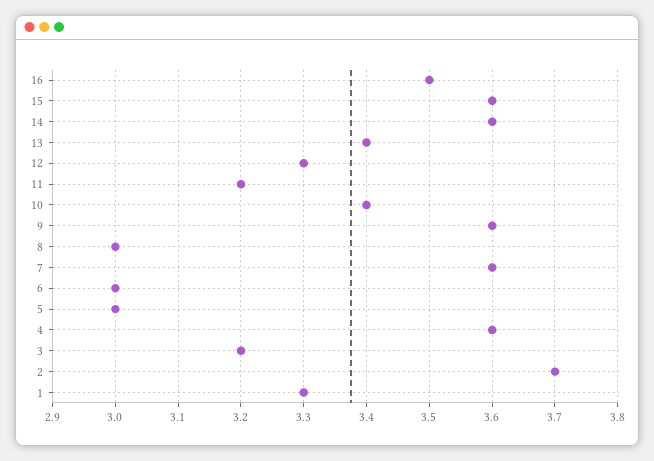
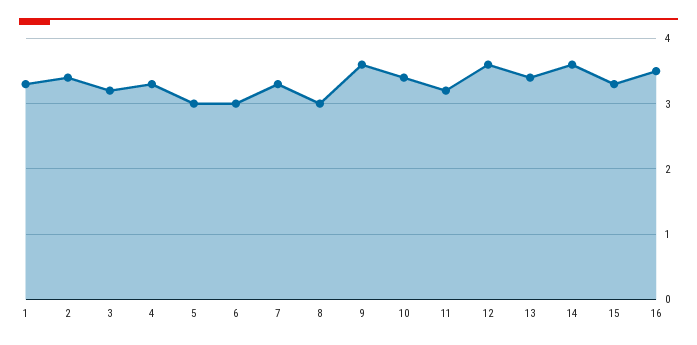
15: 3.6 -> 3.3
12: 3.3 -> 3.6
7: 3.6 -> 3.3
4: 3.6 -> 3.3
2: 3.7 -> 3.4

